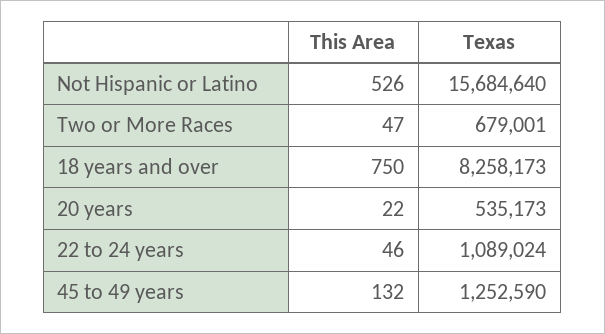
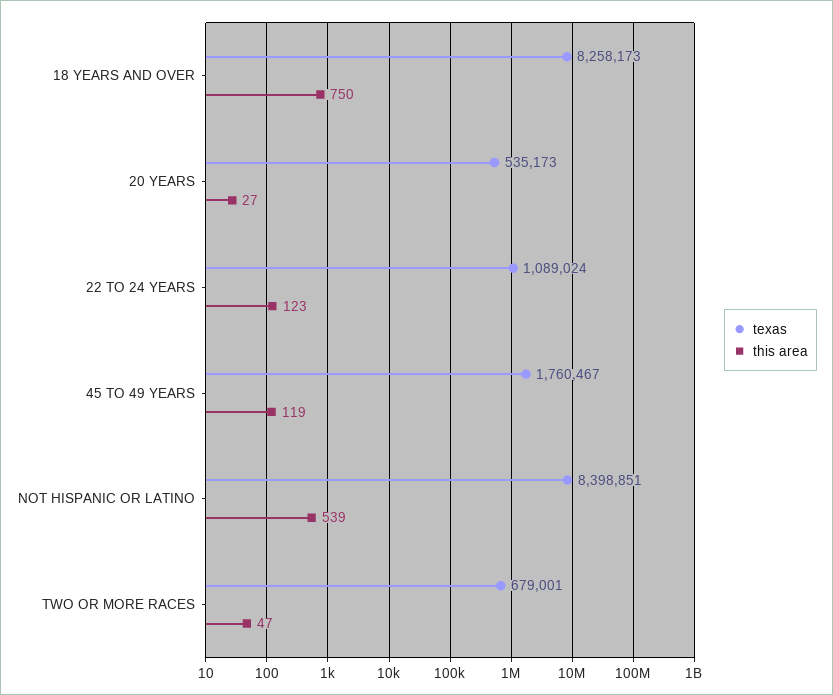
This Area, Not Hispanic or Latino: 526 -> 539
Texas, Not Hispanic or Latino: 15684640 -> 8398851
This Area, 20 years: 22 -> 27
This Area, 22 to 24 years: 46 -> 123
This Area, 45 to 49 years: 132 -> 119
Texas, 45 to 49 years: 1252590 -> 1760467

